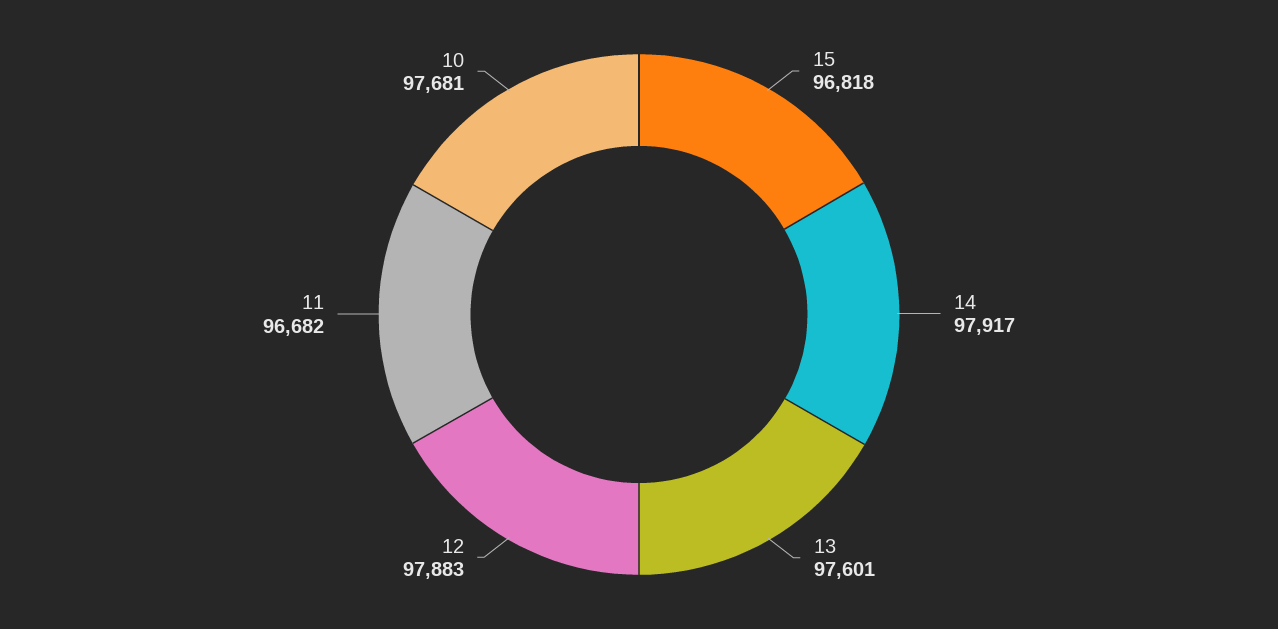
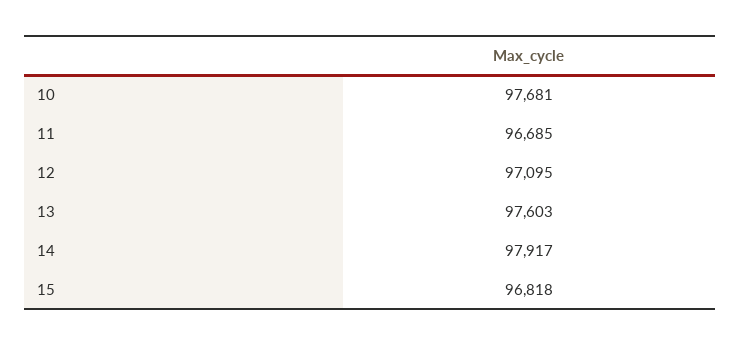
13: 97601 -> 97603
12: 97883 -> 97095
11: 96682 -> 96685

